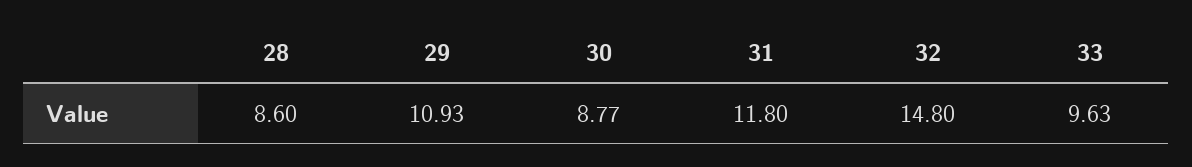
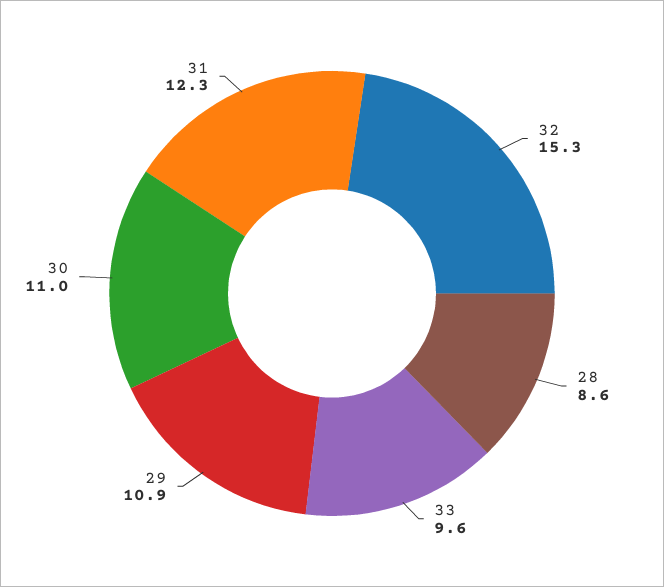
30: 8.77 -> 11
31: 11.8 -> 12.3
32: 14.8 -> 15.3

